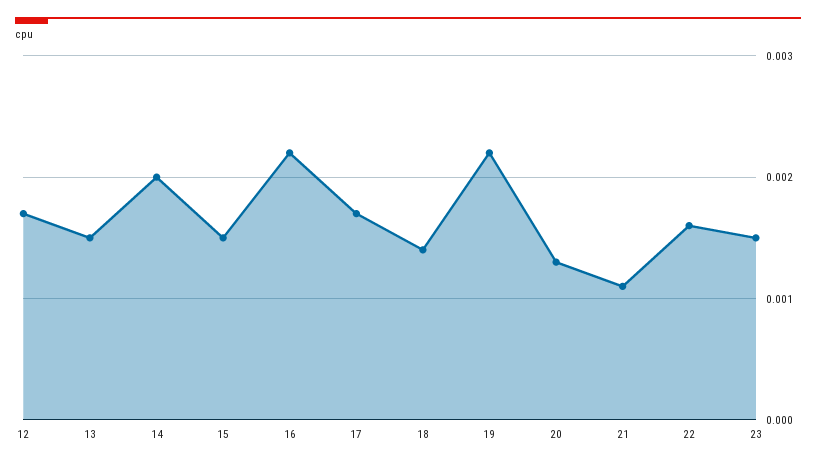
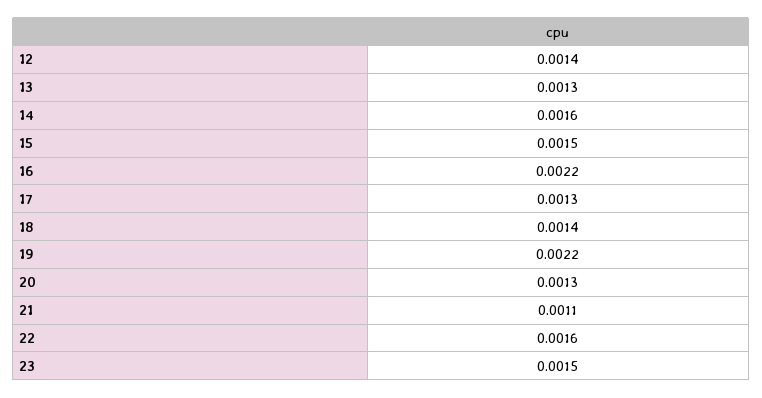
12: 0.0017 -> 0.0014
13: 0.0015 -> 0.0013
14: 0.002 -> 0.0016
17: 0.0017 -> 0.0013

